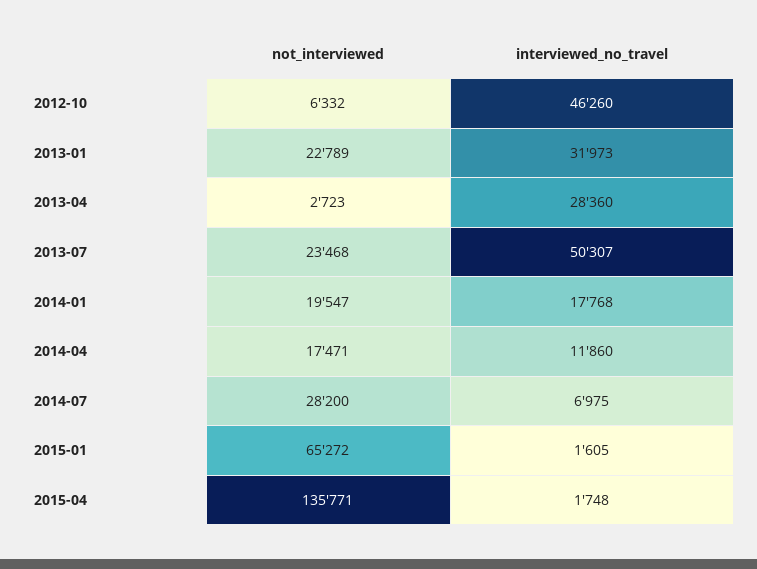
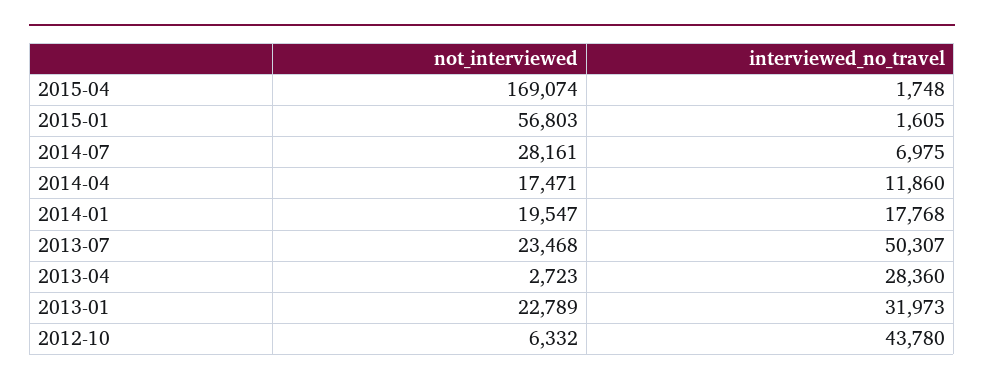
interviewed_no_travel, 2012-10: 46260 -> 43780
not_interviewed, 2014-07: 28200 -> 28161
not_interviewed, 2015-01: 65272 -> 56803
not_interviewed, 2015-04: 135771 -> 169074

